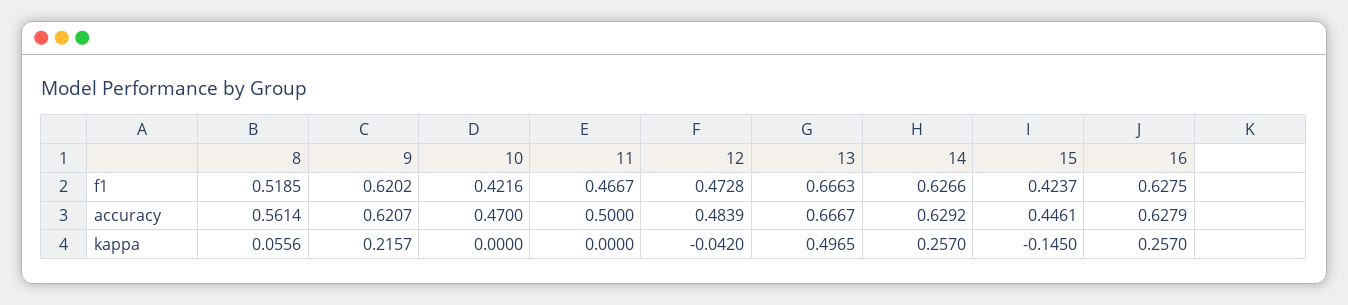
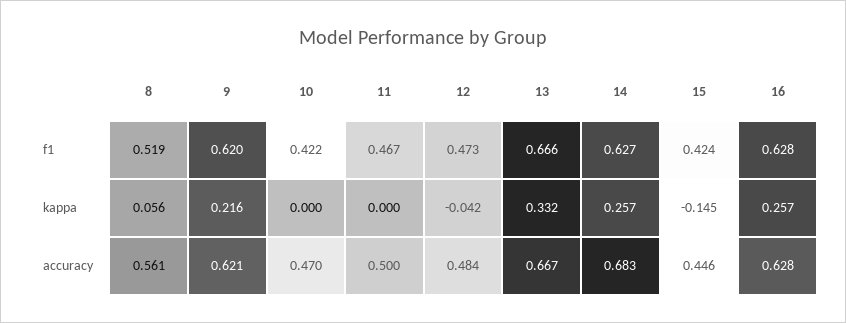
14, accuracy: 0.6292 -> 0.683
13, kappa: 0.4965 -> 0.332

